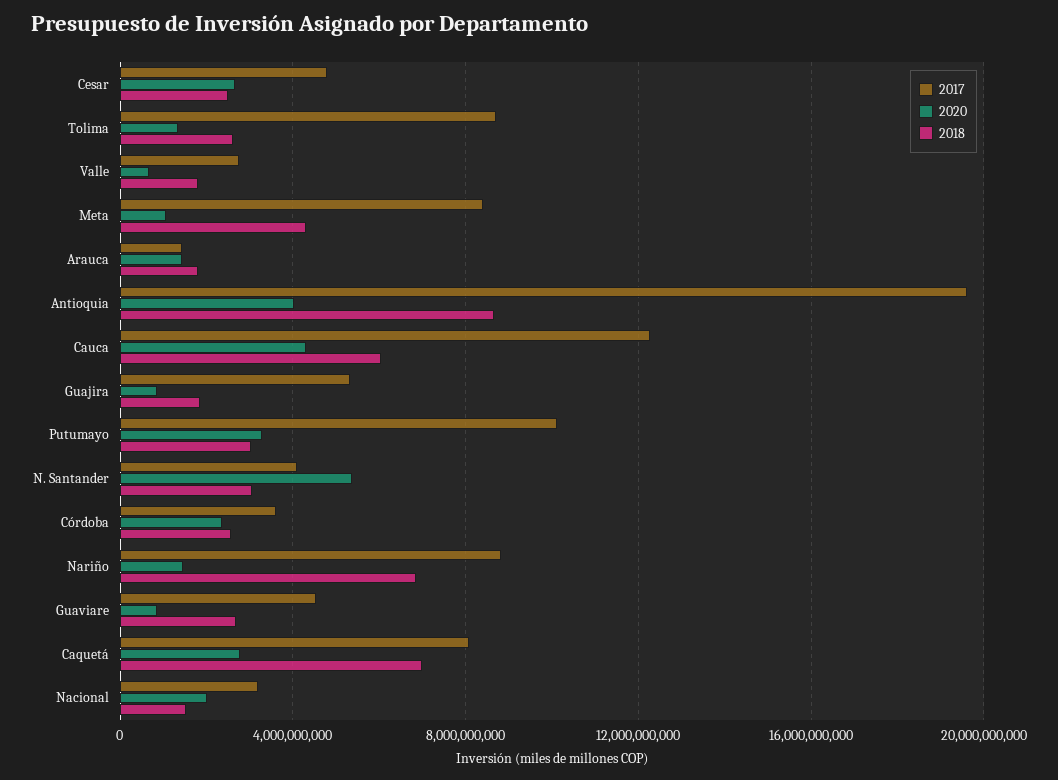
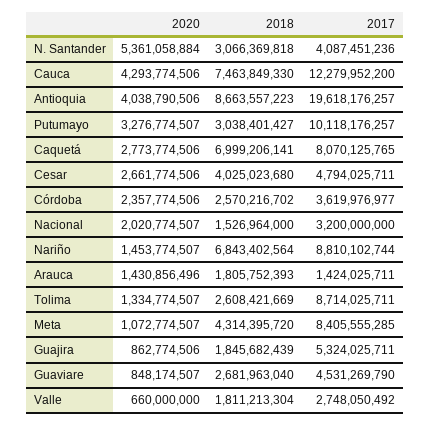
2018, Cesar: 2500000000 -> 4025023680
2018, Cauca: 6000000000 -> 7463849330

